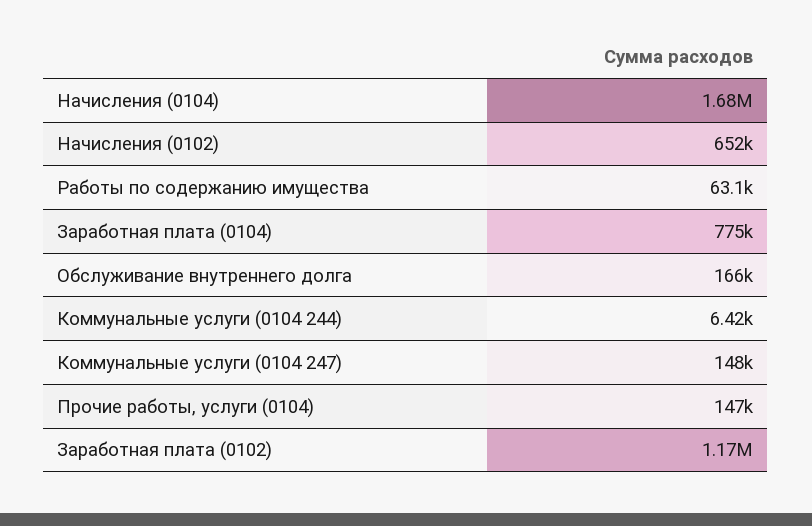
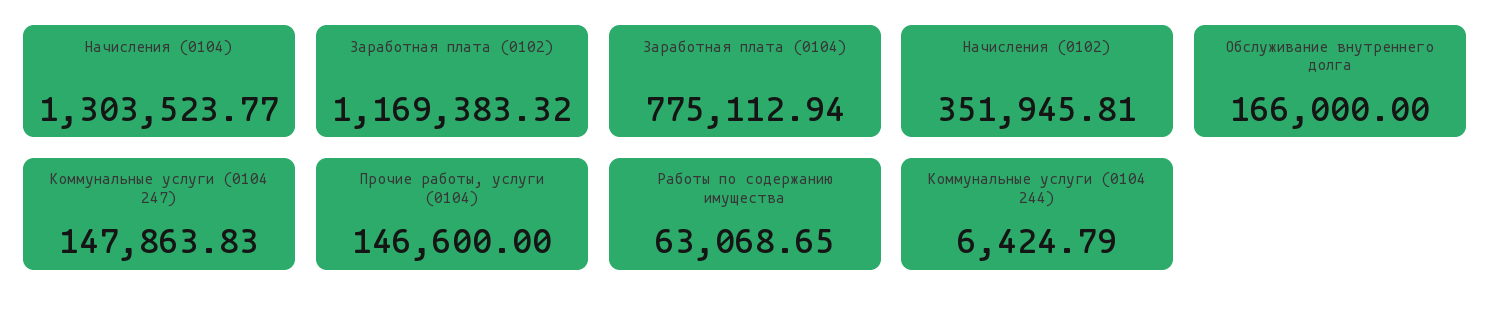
Начисления (0104): 1680000 -> 1303523.77
Начисления (0102): 652000 -> 351945.81

